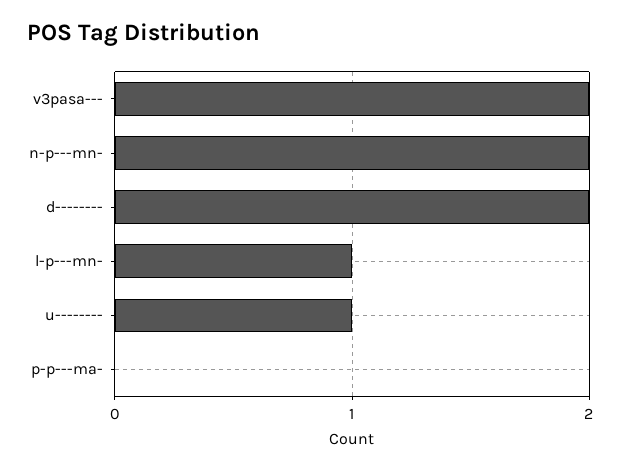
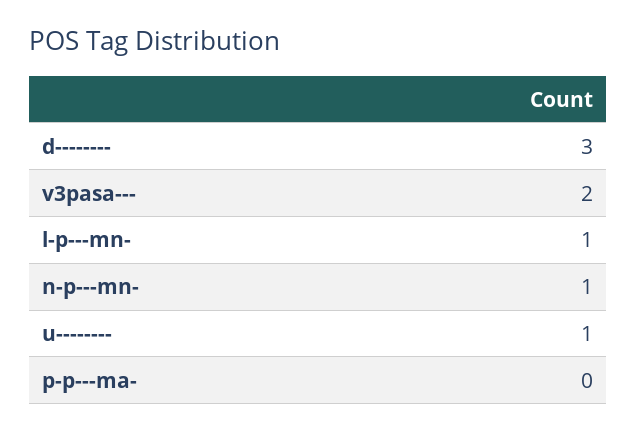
n-p---mn-: 2 -> 1
d--------: 2 -> 3

